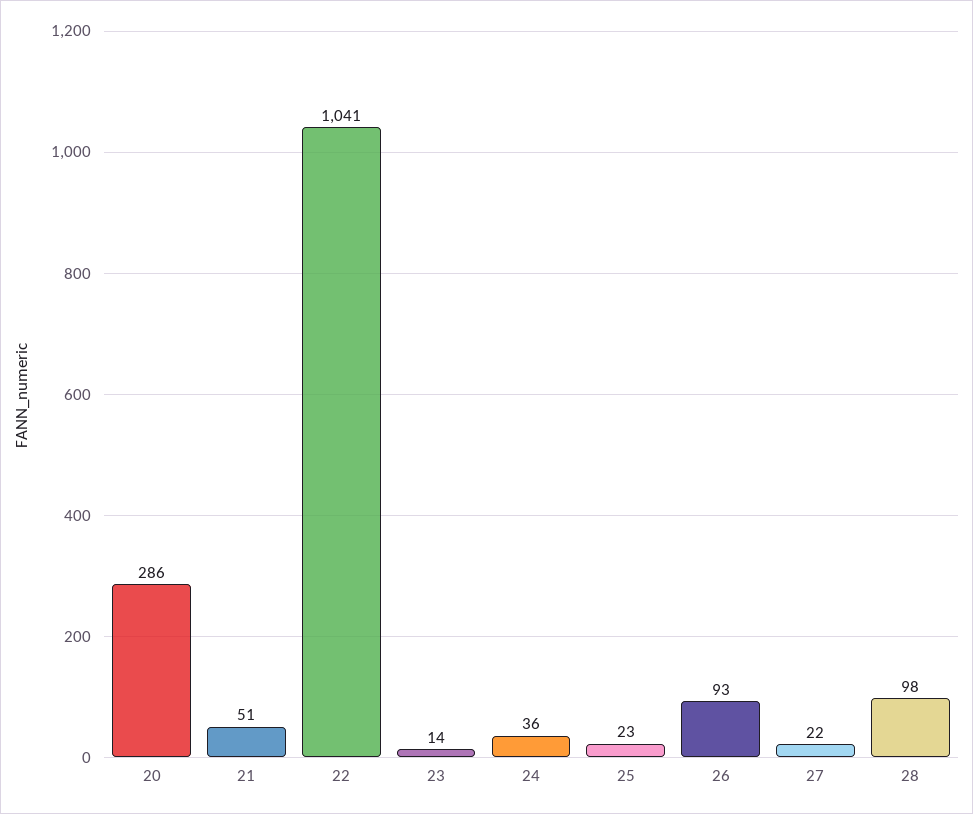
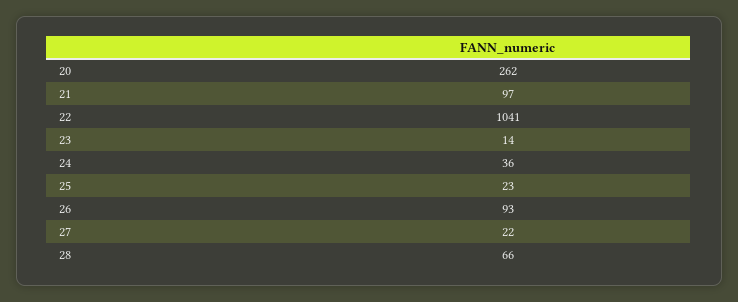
20: 286 -> 262
21: 51 -> 97
28: 98 -> 66

